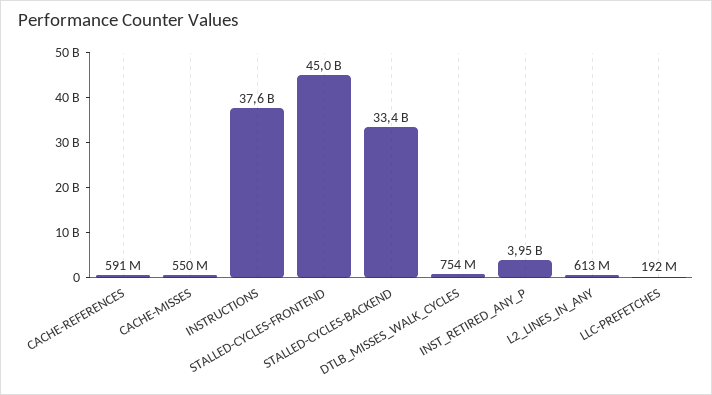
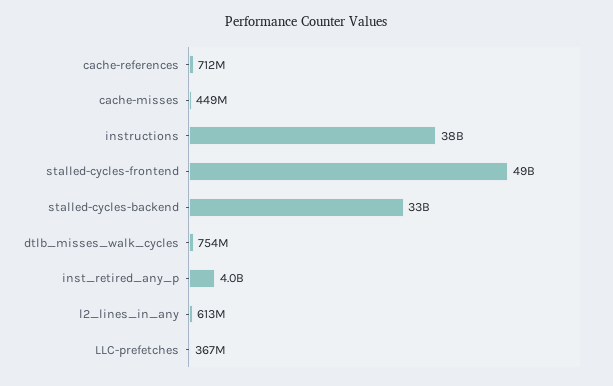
CACHE-REFERENCES: 591000000 -> 712000000
CACHE-MISSES: 550000000 -> 449000000
STALLED-CYCLES-FRONTEND: 45000000000 -> 49000000000
LLC-PREFETCHES: 192000000 -> 367000000

